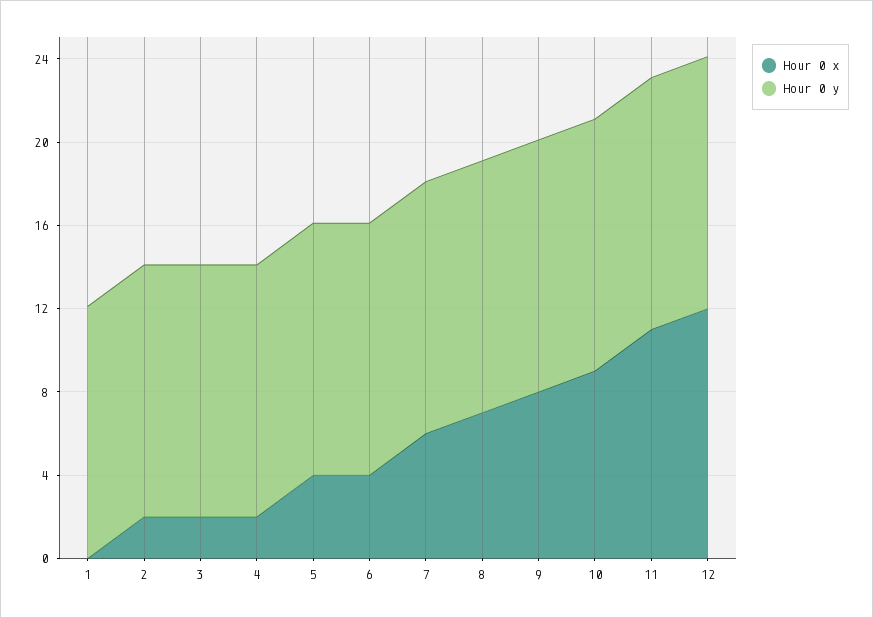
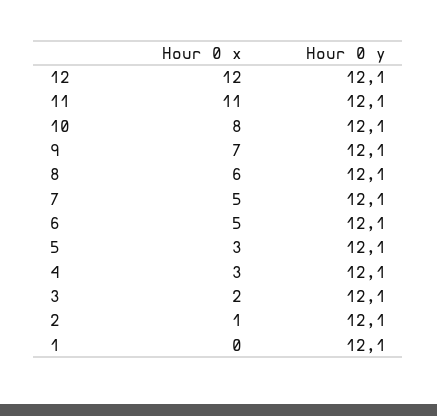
Hour 0 x, 2: 2 -> 1
Hour 0 x, 4: 2 -> 3
Hour 0 x, 5: 4 -> 3
Hour 0 x, 6: 4 -> 5
Hour 0 x, 7: 6 -> 5
Hour 0 x, 8: 7 -> 6
Hour 0 x, 9: 8 -> 7
Hour 0 x, 10: 9 -> 8

